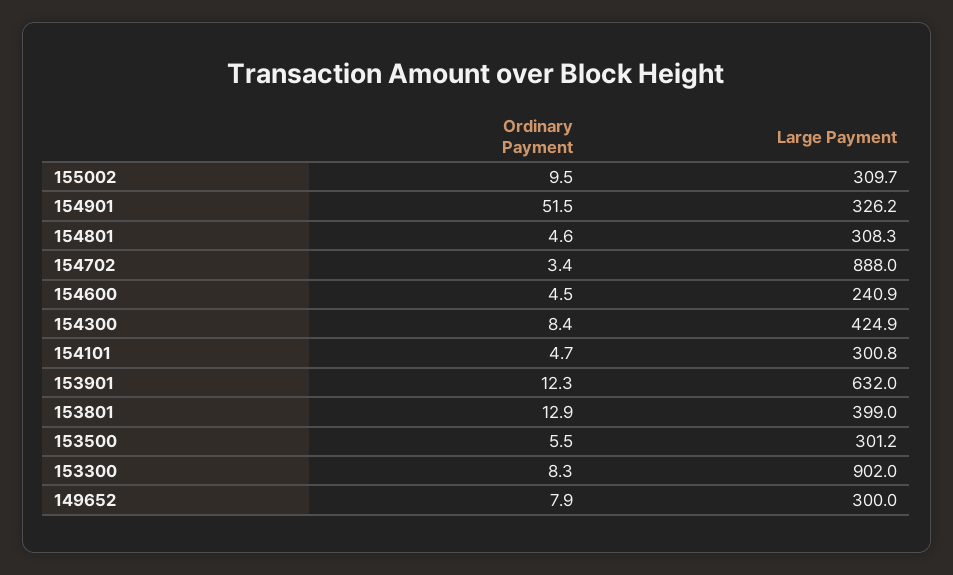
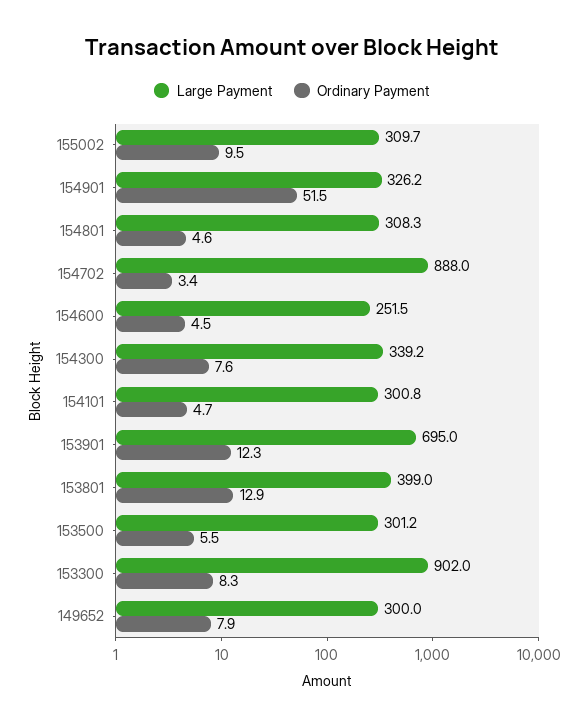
Large Payment, 154600: 240.9 -> 251.5
Ordinary Payment, 154300: 8.4 -> 7.6
Large Payment, 154300: 424.9 -> 339.2
Large Payment, 153901: 632 -> 695

